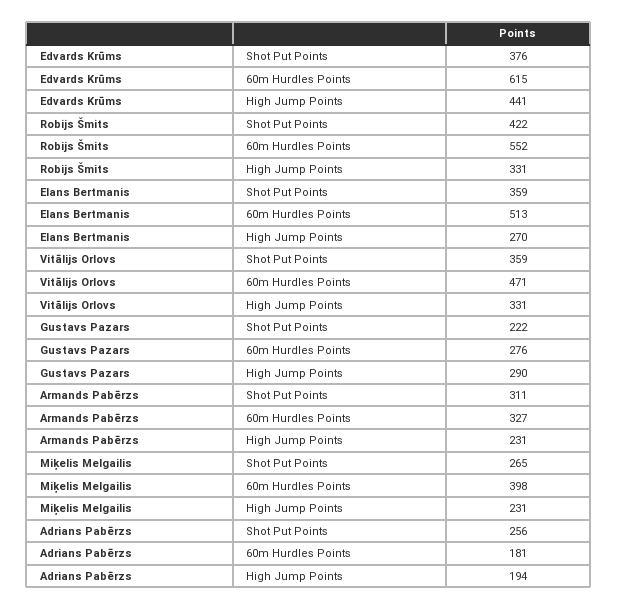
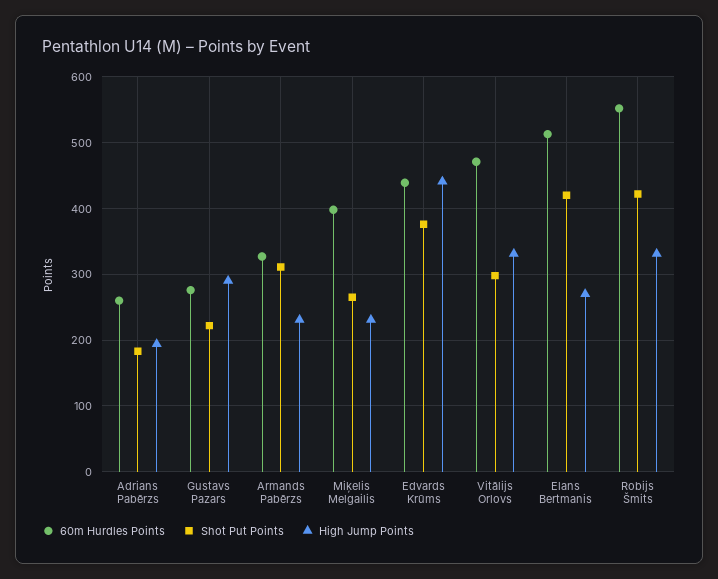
60m Hurdles Points, Edvards Krūms: 615 -> 440
Shot Put Points, Elans Bertmanis: 359 -> 420
Shot Put Points, Vitālijs Orlovs: 359 -> 300
Shot Put Points, Adrians Pabērzs: 256 -> 180
60m Hurdles Points, Adrians Pabērzs: 181 -> 260

